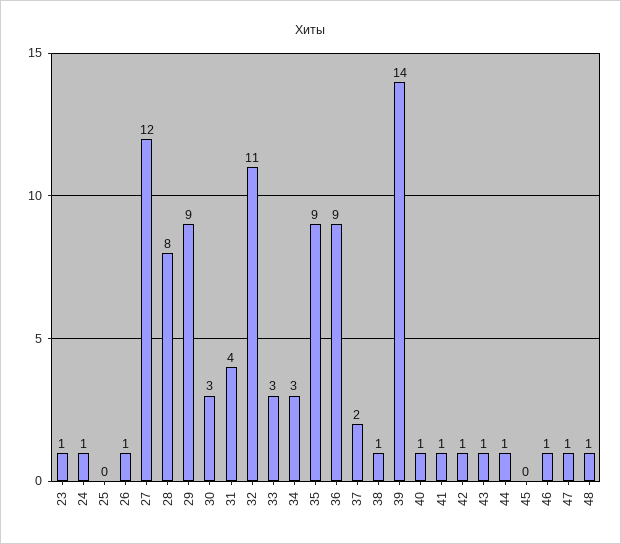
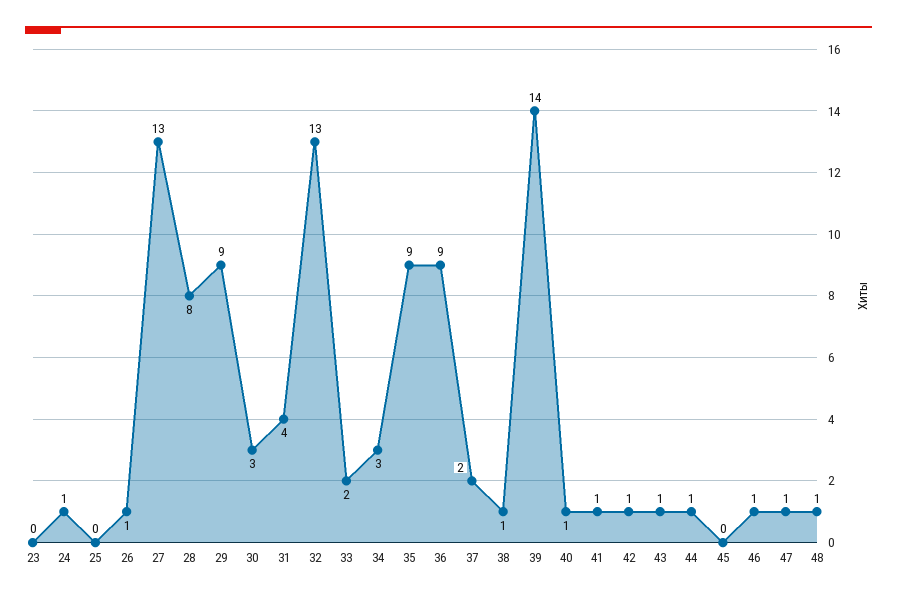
23: 1 -> 0
27: 12 -> 13
32: 11 -> 13
33: 3 -> 2

